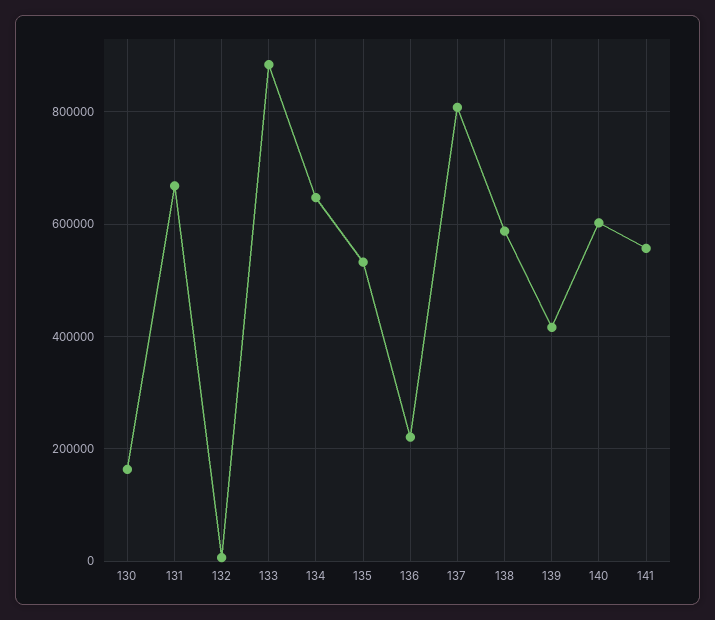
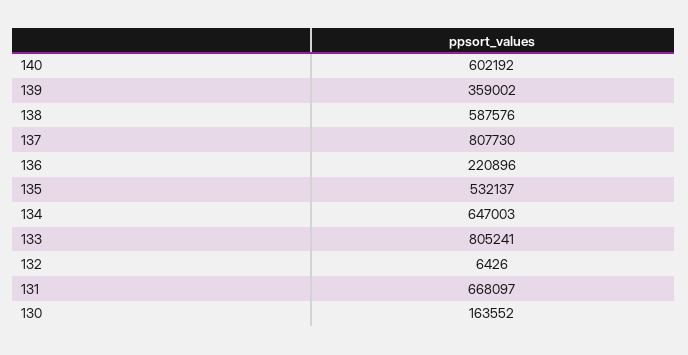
133: 880000 -> 805241
139: 420000 -> 359002
141: 560000 -> none

